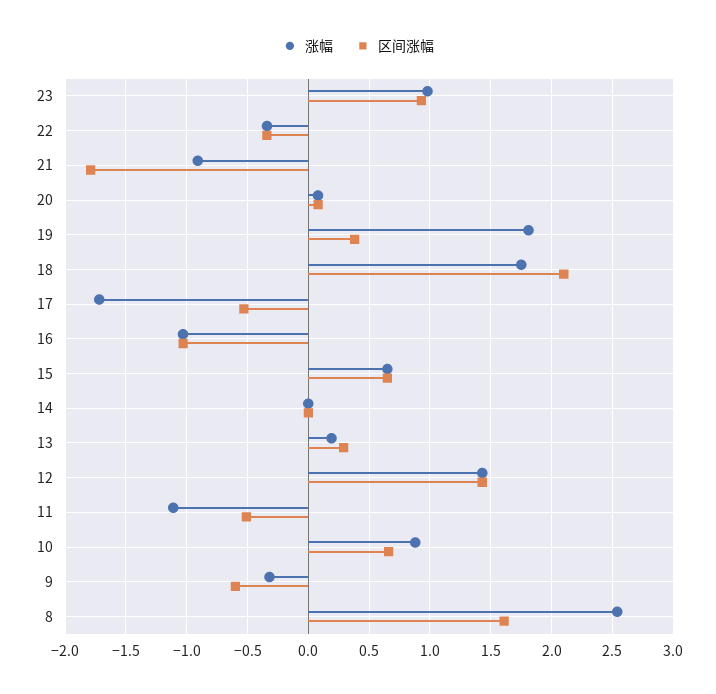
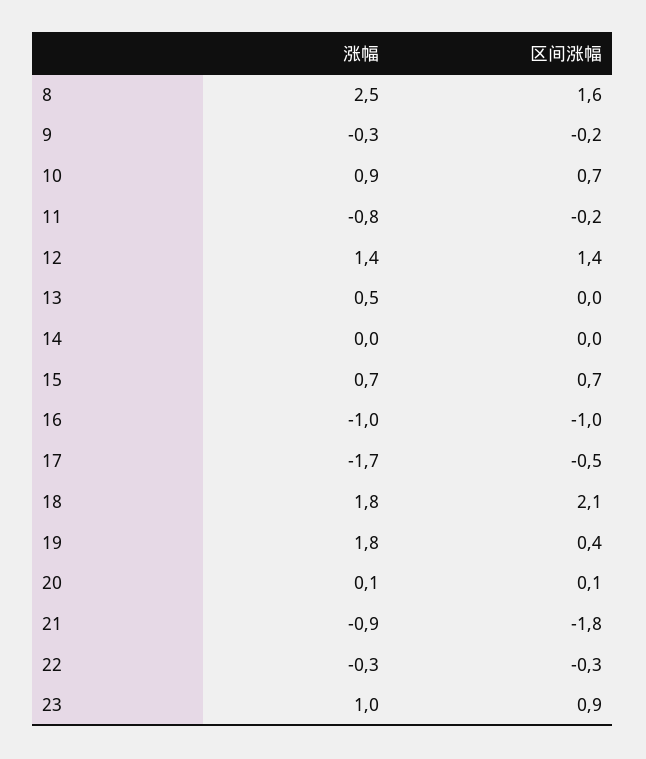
涨幅, 13: 0.2 -> 0.5
区间涨幅, 13: 0.3 -> 0
涨幅, 11: -1.1 -> -0.8
区间涨幅, 11: -0.5 -> -0.2
区间涨幅, 9: -0.6 -> -0.2

